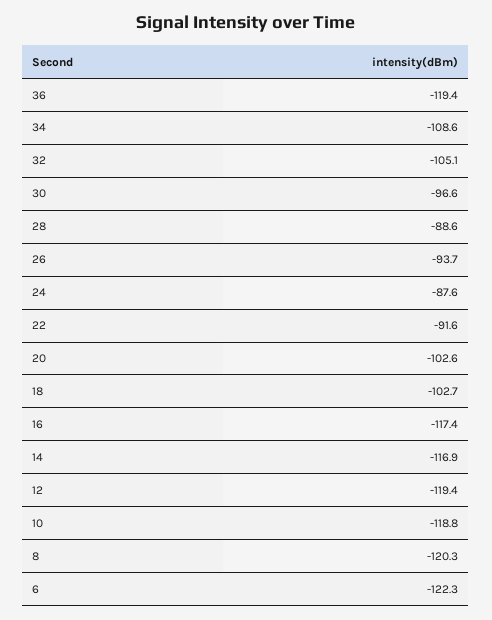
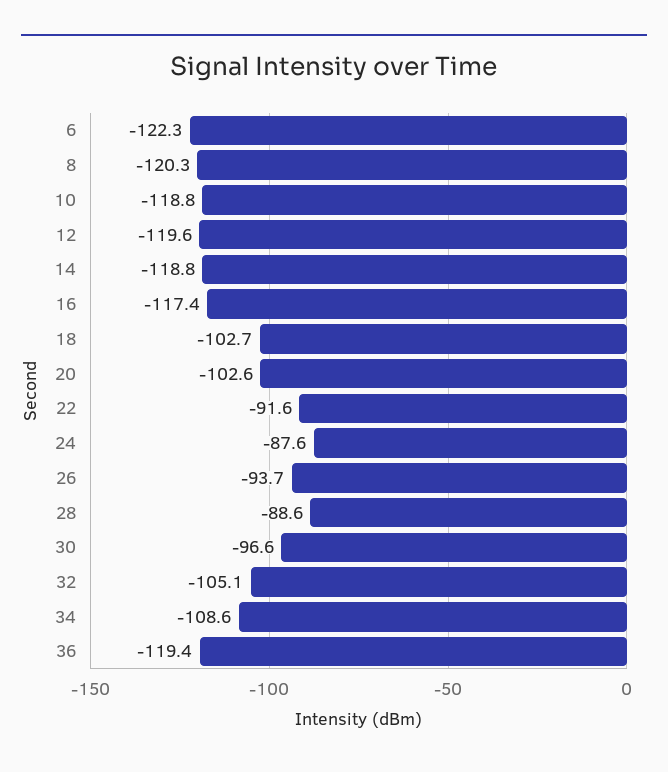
14: -116.9 -> -118.8
12: -119.4 -> -119.6

